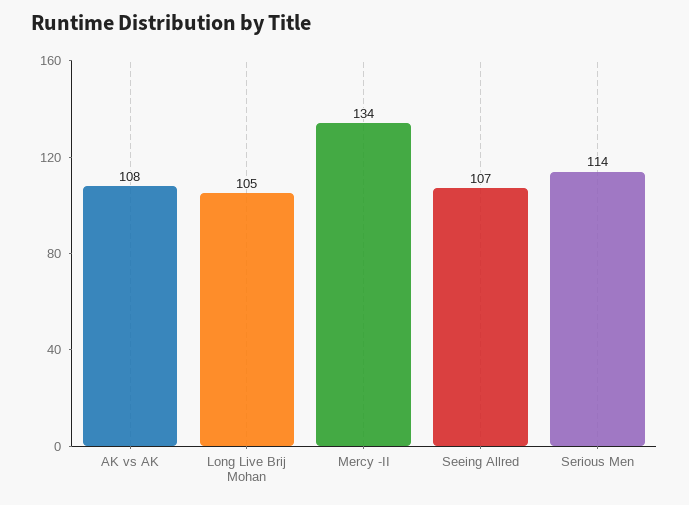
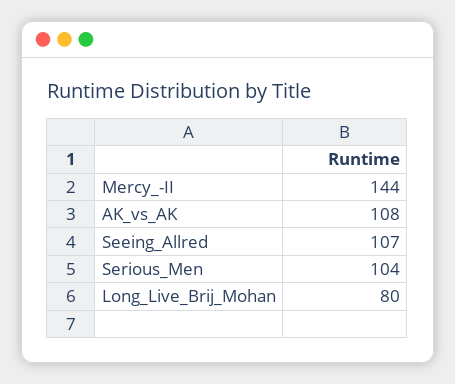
Long Live Brij Mohan: 105 -> 80
Mercy -II: 134 -> 144
Serious Men: 114 -> 104

